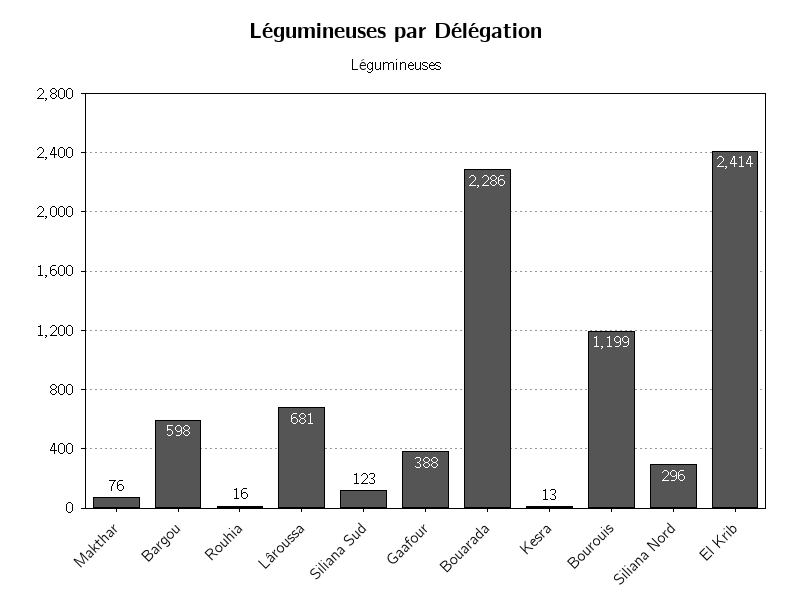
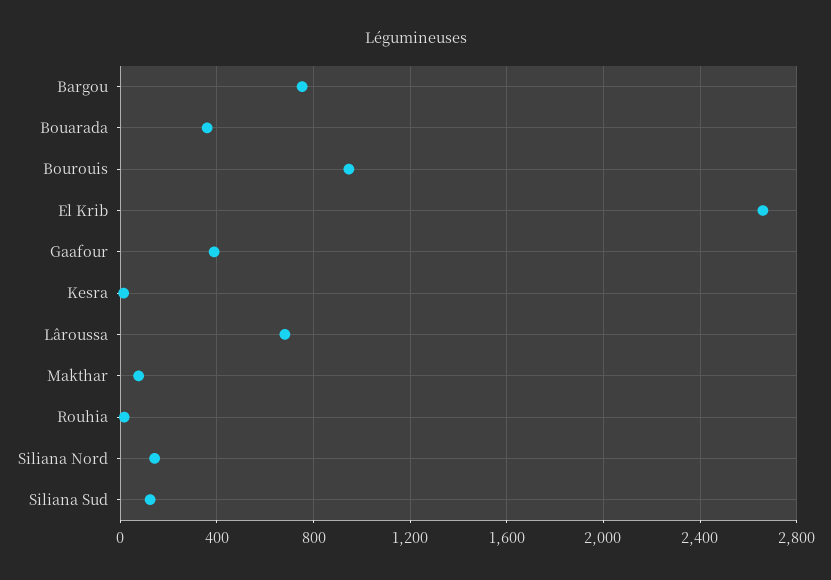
Bargou: 598 -> 750
Bouarada: 2286 -> 350
Bourouis: 1199 -> 950
Siliana Nord: 296 -> 150
El Krib: 2414 -> 2650

